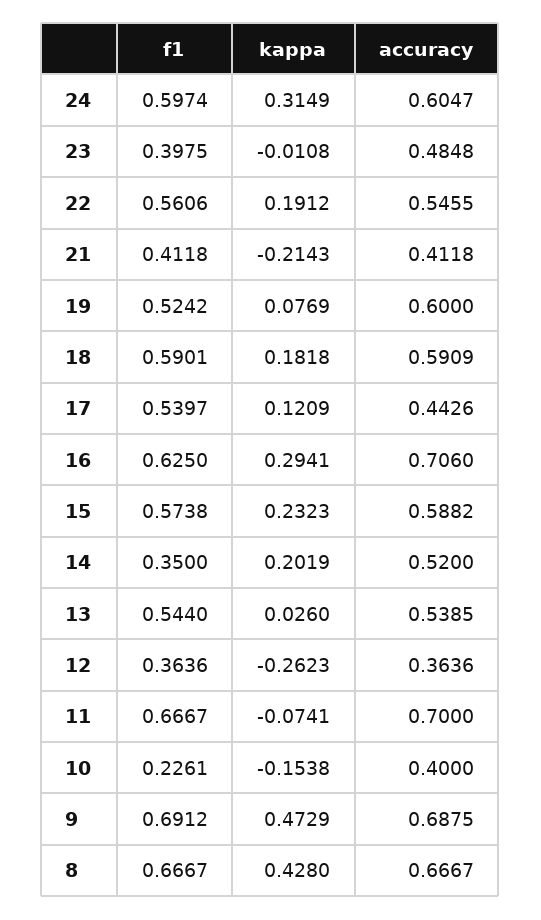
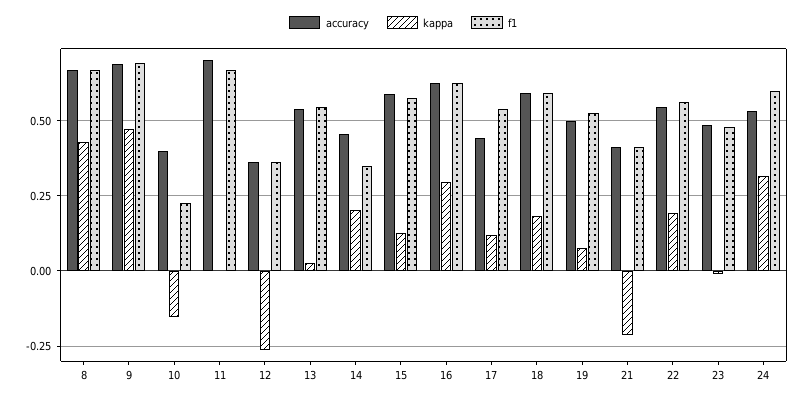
accuracy, 24: 0.6047 -> 0.525
f1, 23: 0.3975 -> 0.475
accuracy, 19: 0.6 -> 0.5
accuracy, 16: 0.706 -> 0.625
kappa, 15: 0.2323 -> 0.125
accuracy, 14: 0.52 -> 0.45
kappa, 11: -0.0741 -> 0

